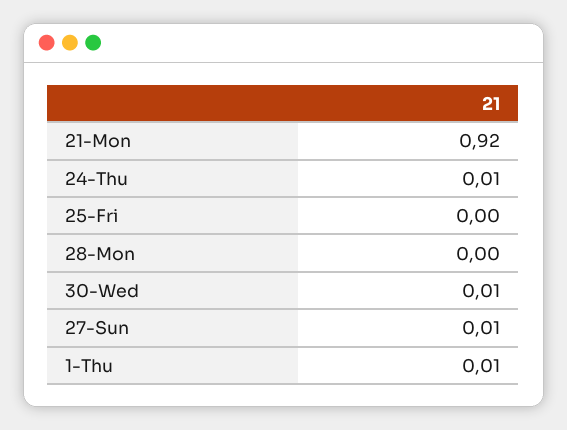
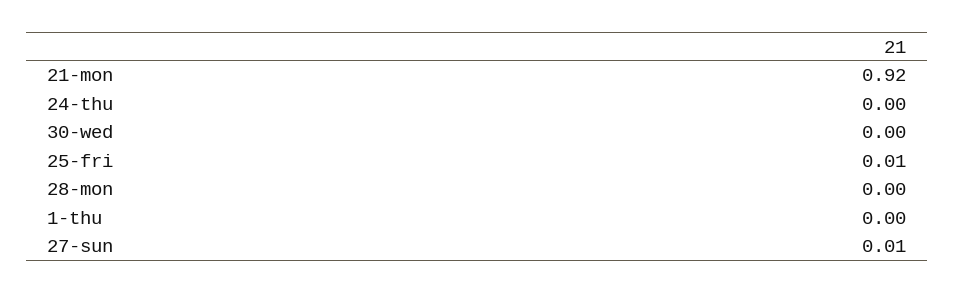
24-Thu: 0.01 -> 0
25-Fri: 0 -> 0.01
30-Wed: 0.01 -> 0
1-Thu: 0.01 -> 0

